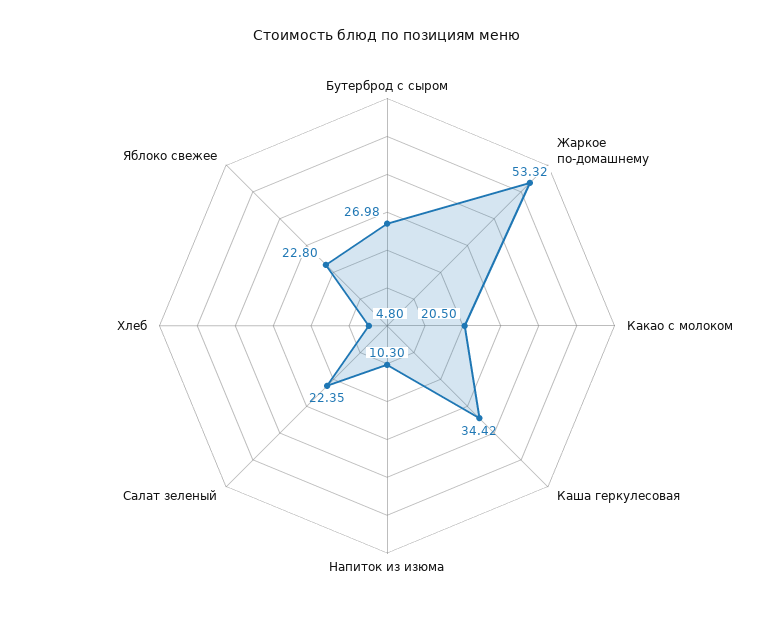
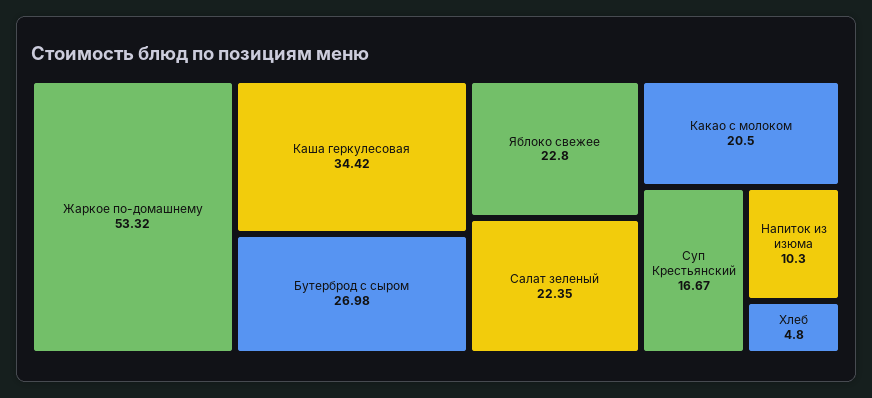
Суп Крестьянский: none -> 16.67

